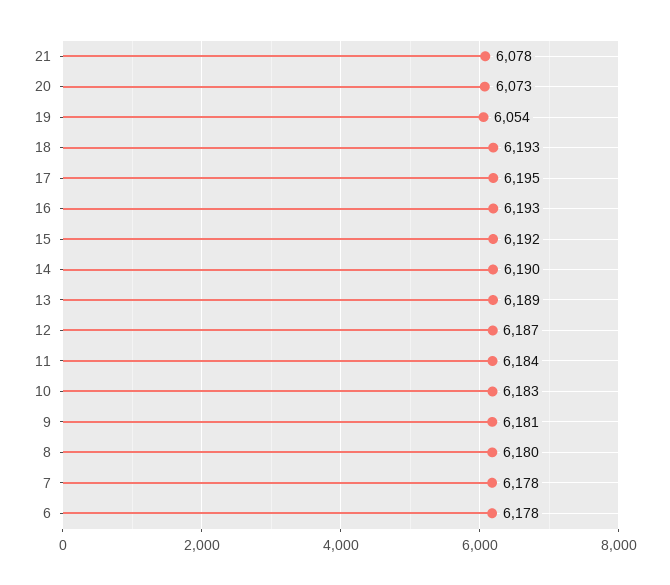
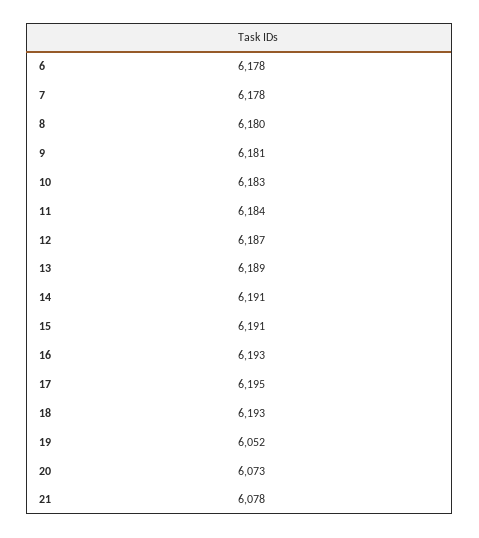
19: 6054 -> 6052
15: 6192 -> 6191
14: 6190 -> 6191

